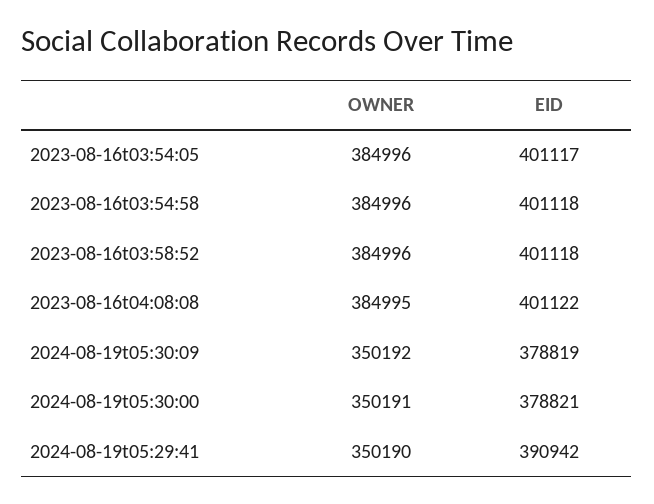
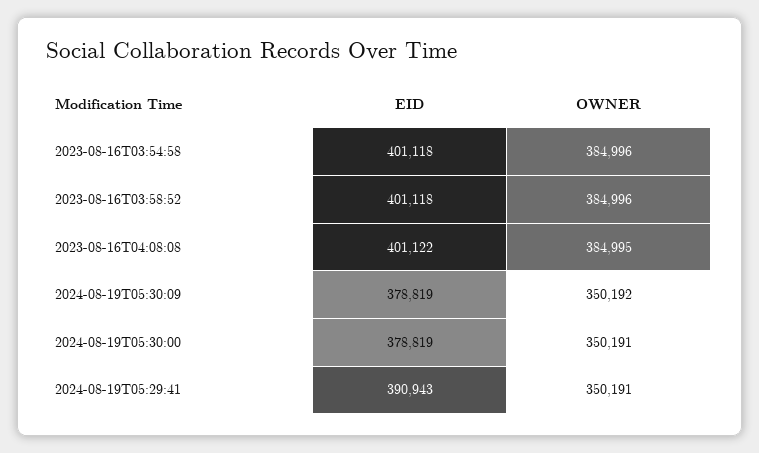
OWNER, 2023-08-16t03:54:05: 384996 -> none
EID, 2023-08-16t03:54:05: 401117 -> none
EID, 2024-08-19t05:30:00: 378821 -> 378819
OWNER, 2024-08-19t05:29:41: 350190 -> 350191
EID, 2024-08-19t05:29:41: 390942 -> 390943

